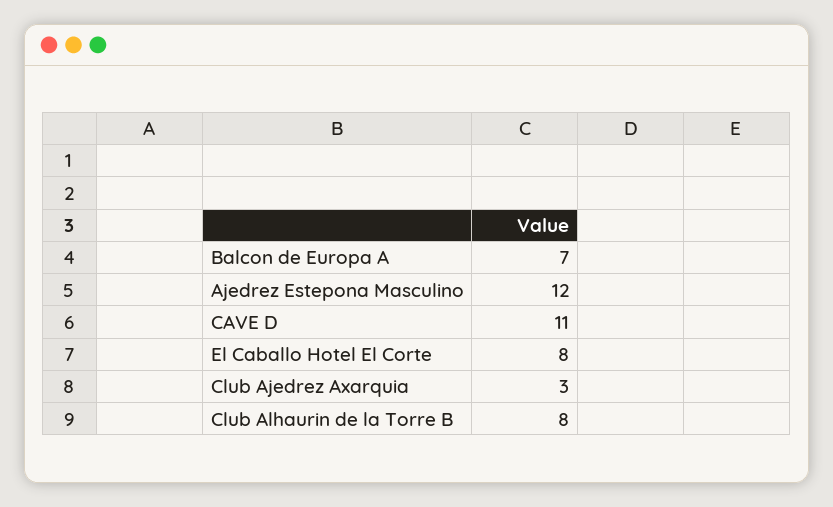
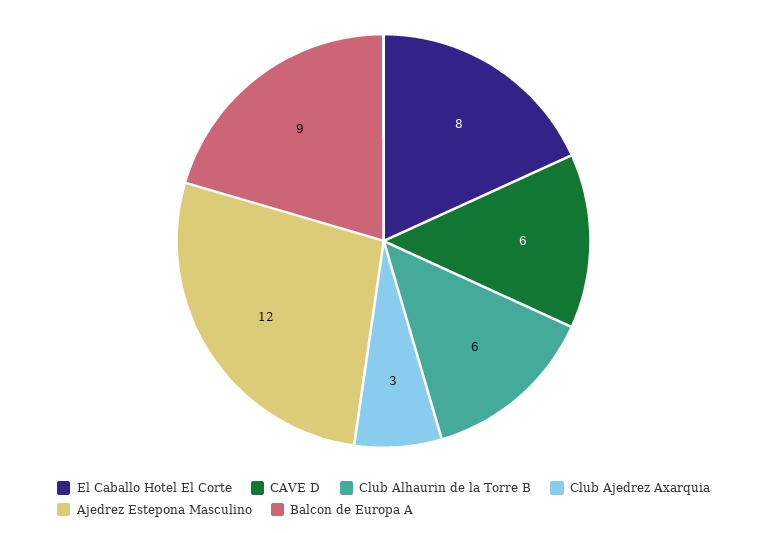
Balcon de Europa A: 7 -> 9
CAVE D: 11 -> 6
Club Alhaurin de la Torre B: 8 -> 6

